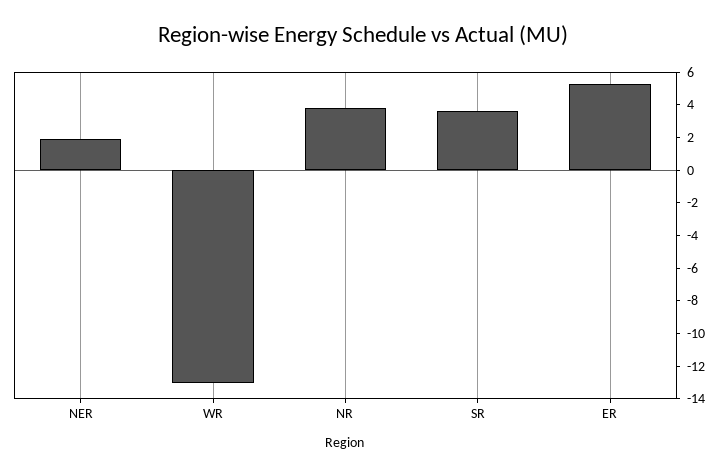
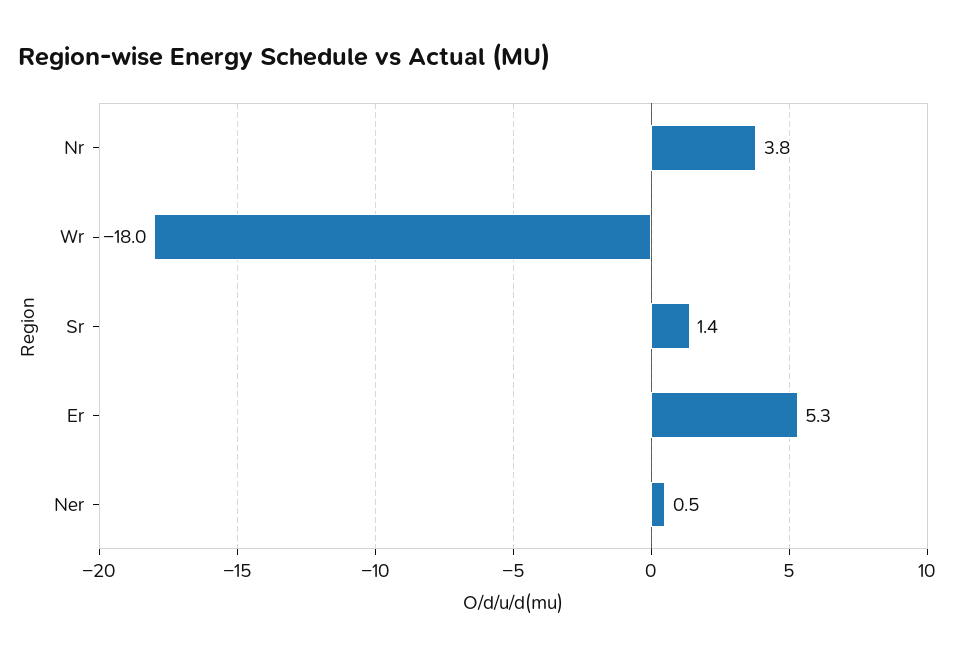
NER: 2 -> 0.5
WR: -13 -> -18
SR: 3.5 -> 1.4

